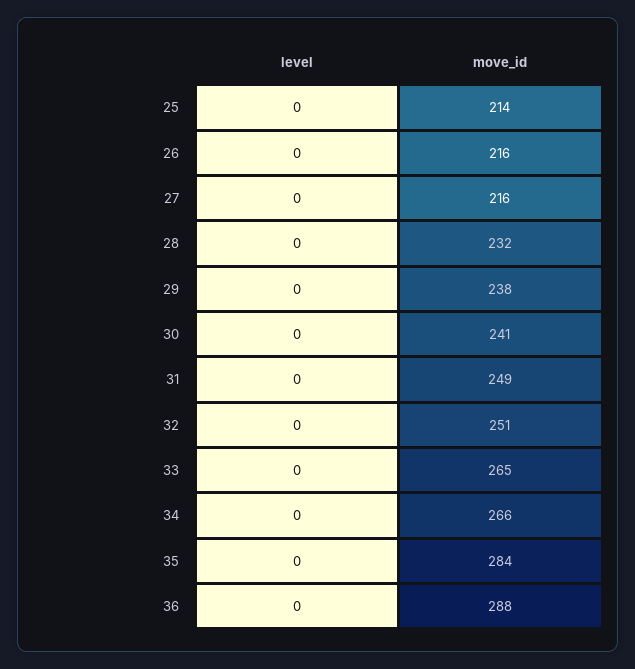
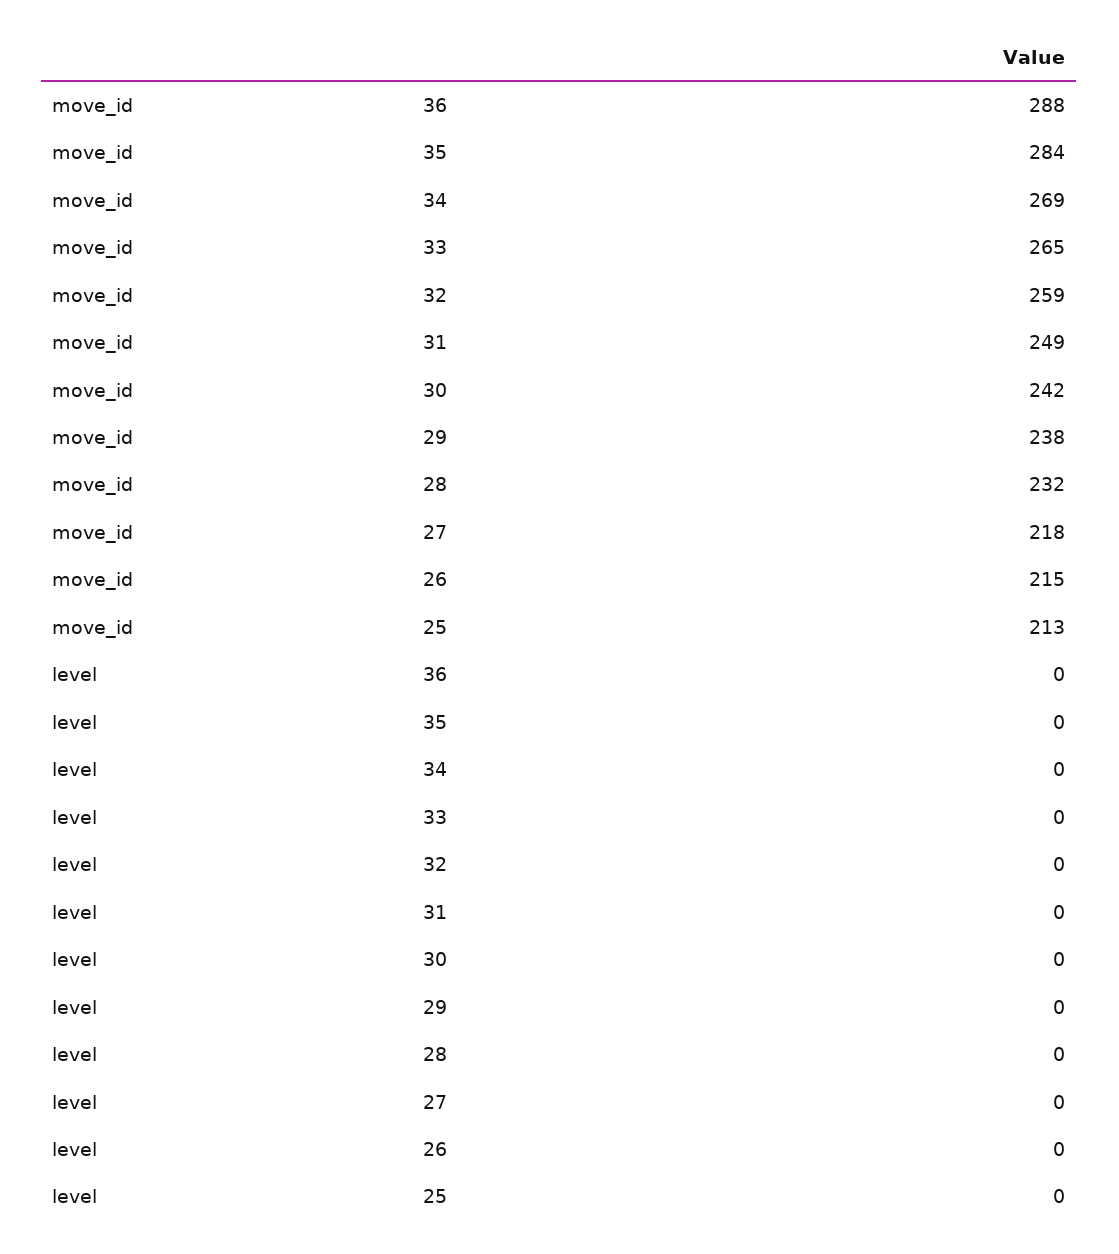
move_id, 25: 214 -> 213
move_id, 26: 216 -> 215
move_id, 27: 216 -> 218
move_id, 30: 241 -> 242
move_id, 32: 251 -> 259
move_id, 34: 266 -> 269

